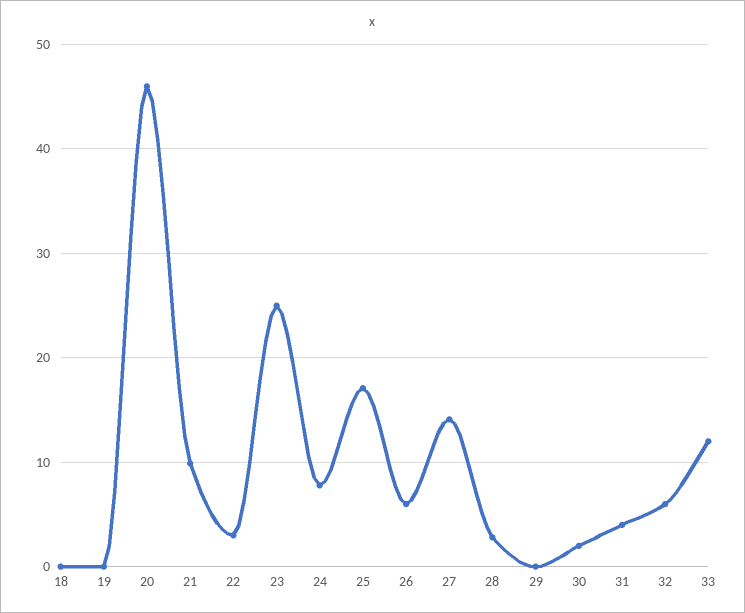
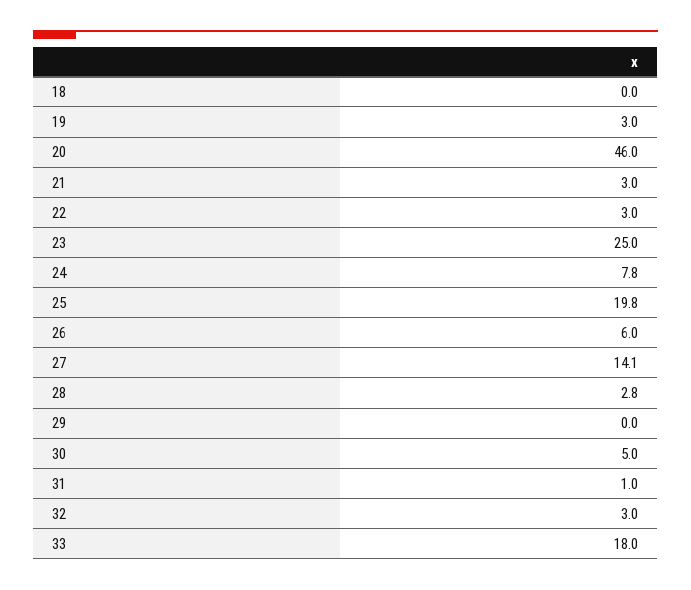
19: 0 -> 3
21: 10 -> 3
25: 17 -> 19.8
30: 2 -> 5
31: 4 -> 1
32: 6 -> 3
33: 12 -> 18

